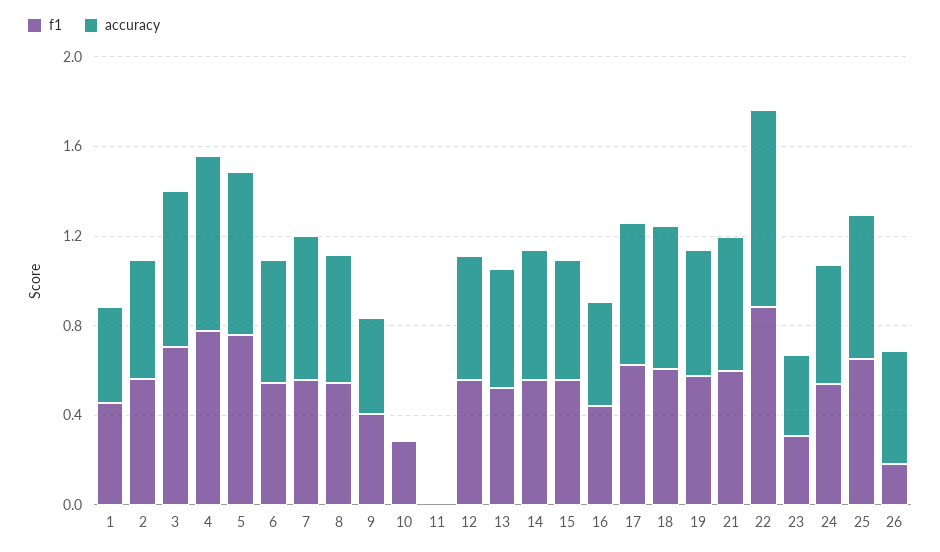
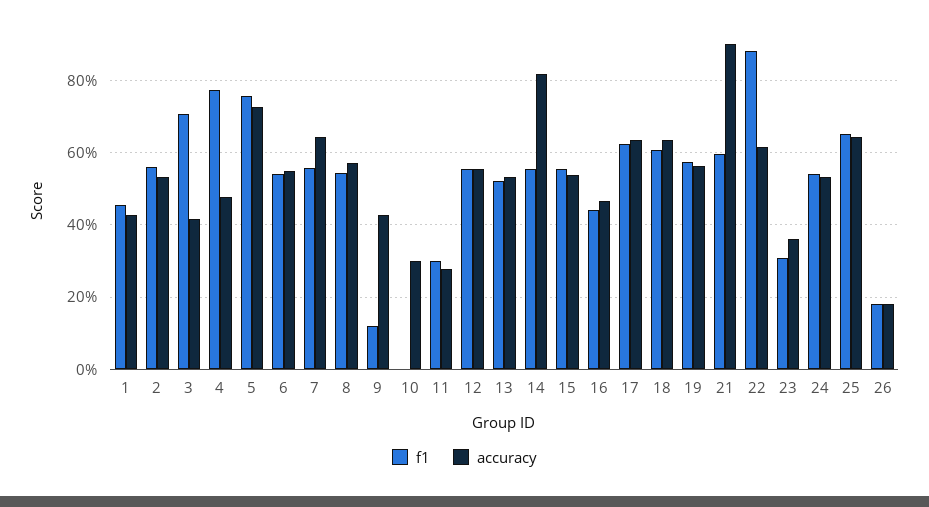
accuracy, 3: 0.7 -> 0.42
accuracy, 4: 0.8 -> 0.48
f1, 9: 0.4 -> 0.12
f1, 10: 0.3 -> 0
accuracy, 10: 0 -> 0.3
f1, 11: 0 -> 0.3
accuracy, 11: 0 -> 0.28
accuracy, 14: 0.6 -> 0.82
accuracy, 21: 0.6 -> 0.9
accuracy, 22: 0.9 -> 0.62
accuracy, 26: 0.5 -> 0.18

